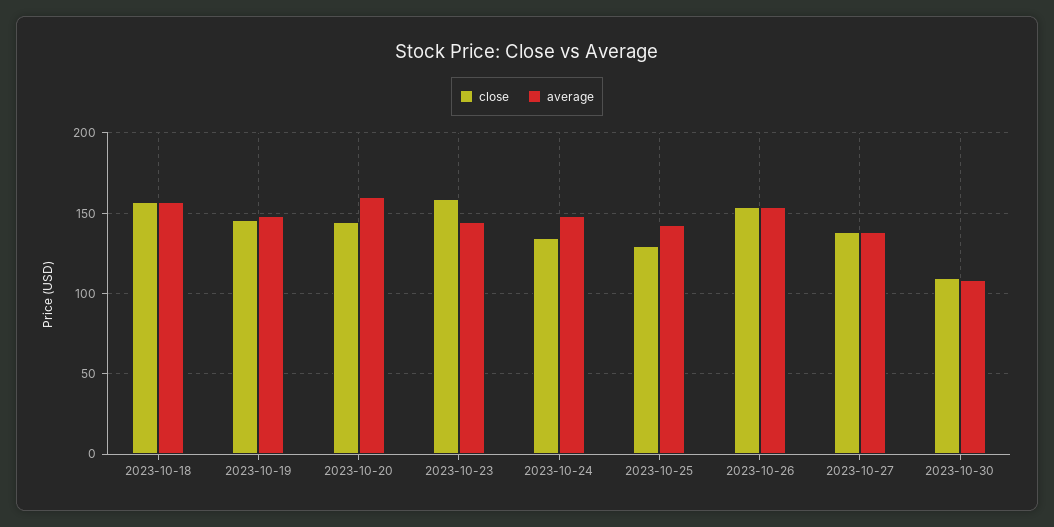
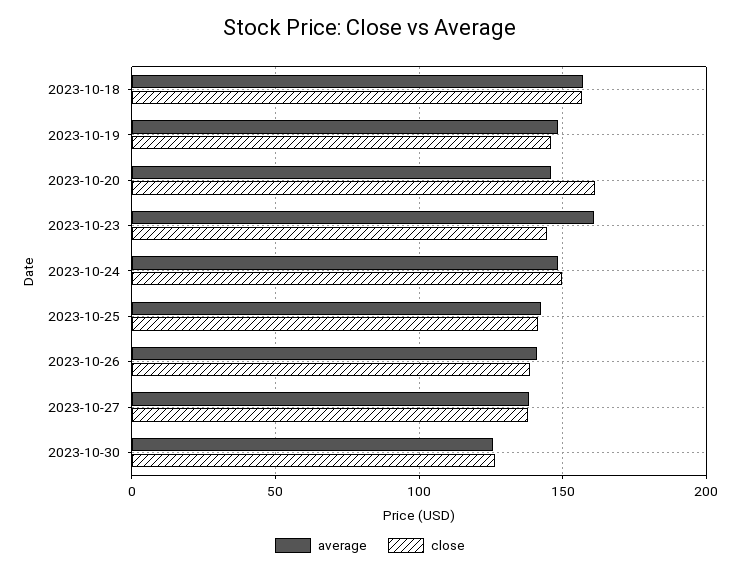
close, 2023-10-20: 145 -> 160
average, 2023-10-20: 160 -> 145
close, 2023-10-23: 160 -> 145
average, 2023-10-23: 145 -> 160
close, 2023-10-24: 135 -> 150
close, 2023-10-25: 130 -> 140
close, 2023-10-26: 155 -> 140
average, 2023-10-26: 155 -> 140
close, 2023-10-30: 110 -> 125
average, 2023-10-30: 110 -> 125

